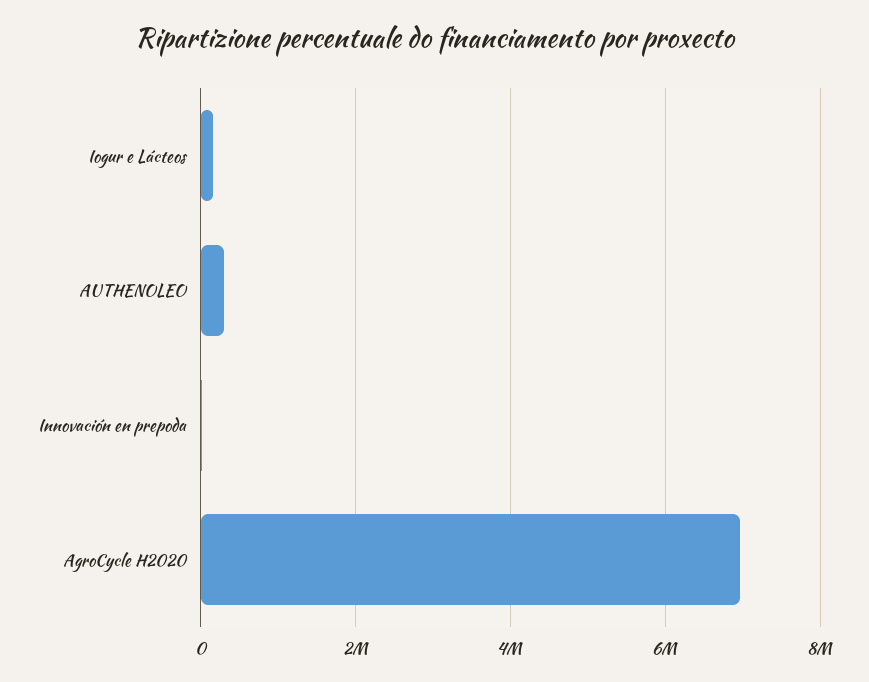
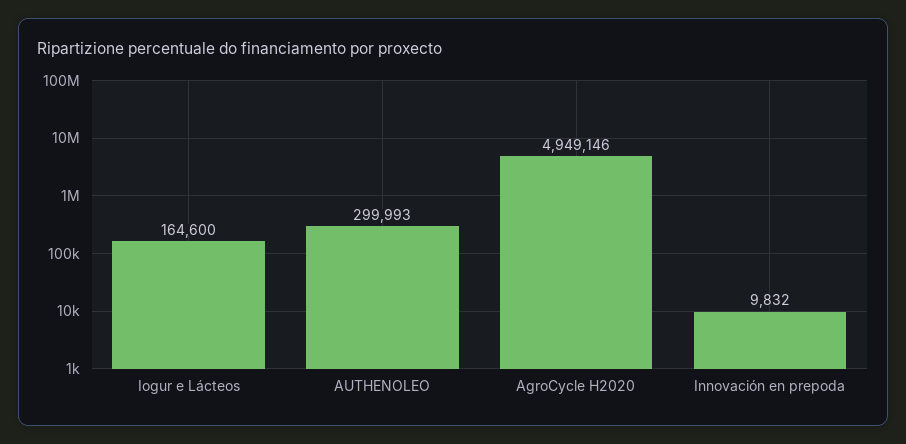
AgroCycle H2020: 7000000 -> 4949146

